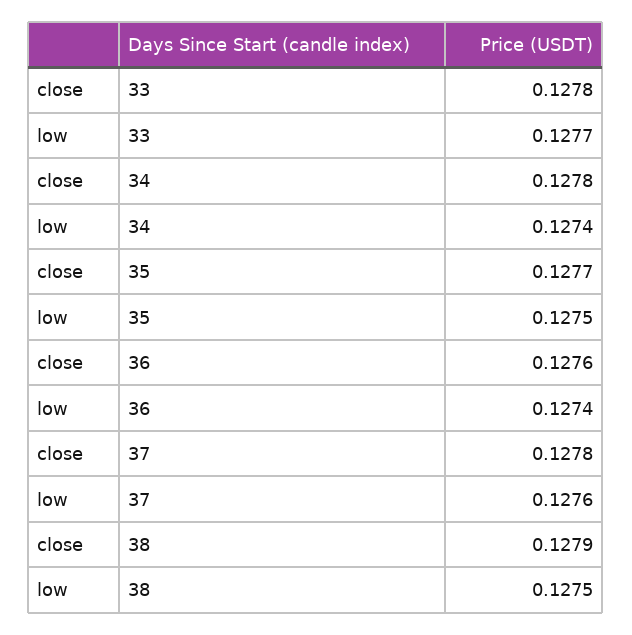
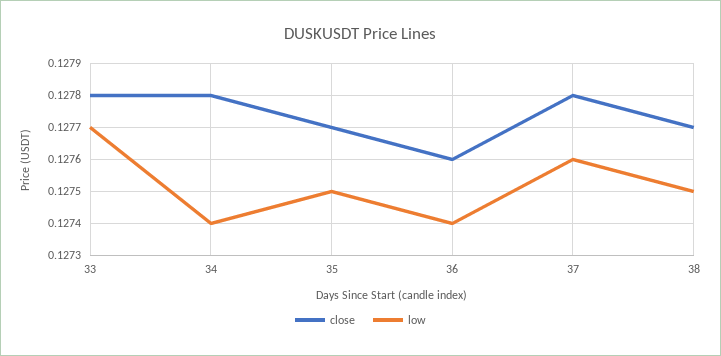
close, 38: 0.1279 -> 0.1277

